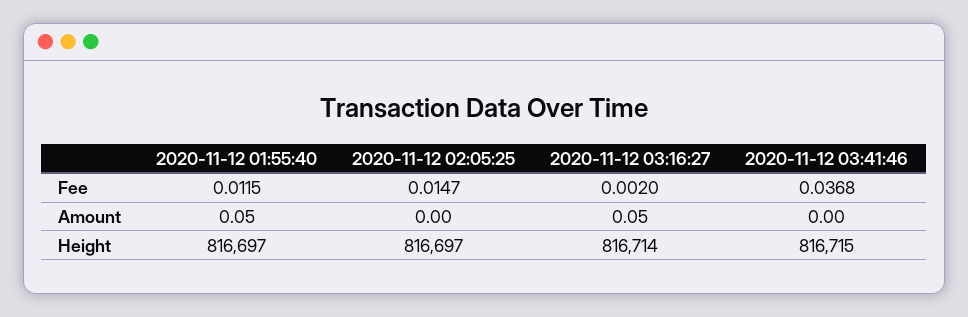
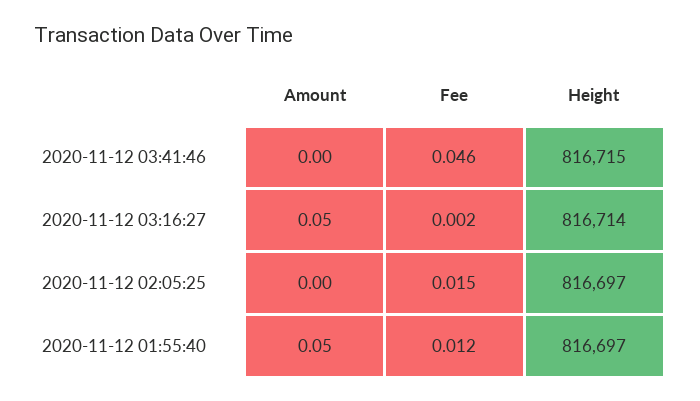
2020-11-12 03:41:46, Fee: 0.0368 -> 0.046

